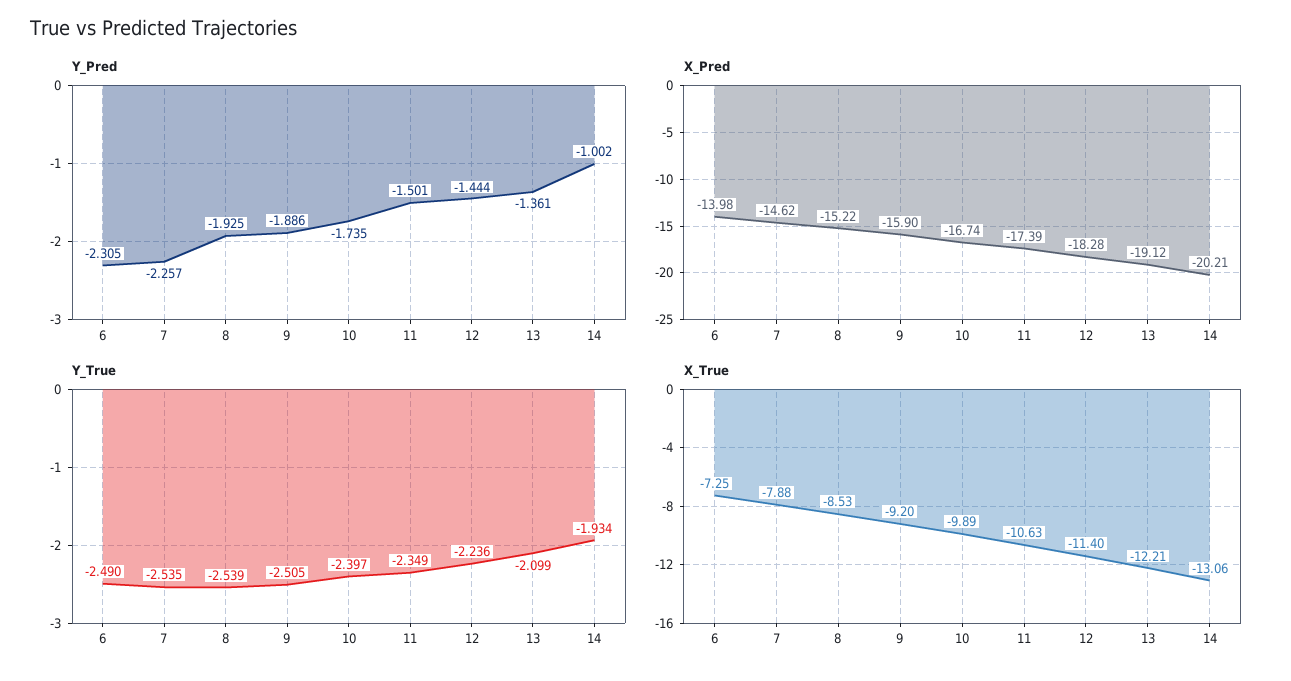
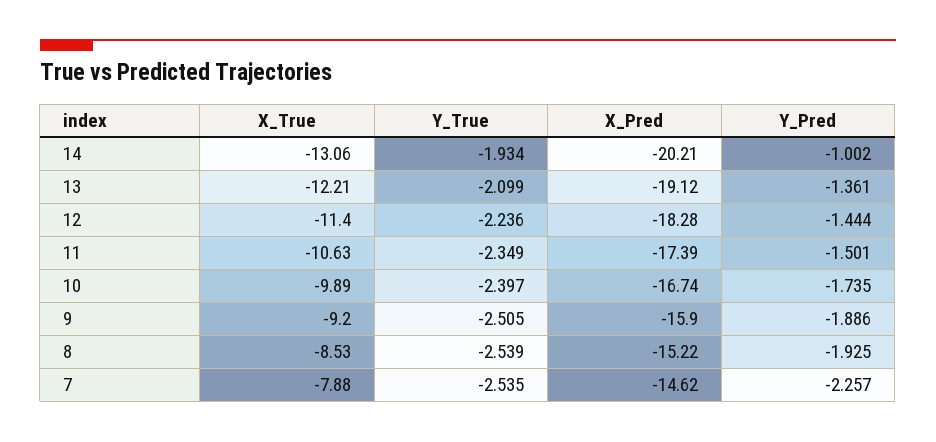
Y_Pred, 6: -2.305 -> none
X_Pred, 6: -13.98 -> none
Y_True, 6: -2.49 -> none
X_True, 6: -7.25 -> none

